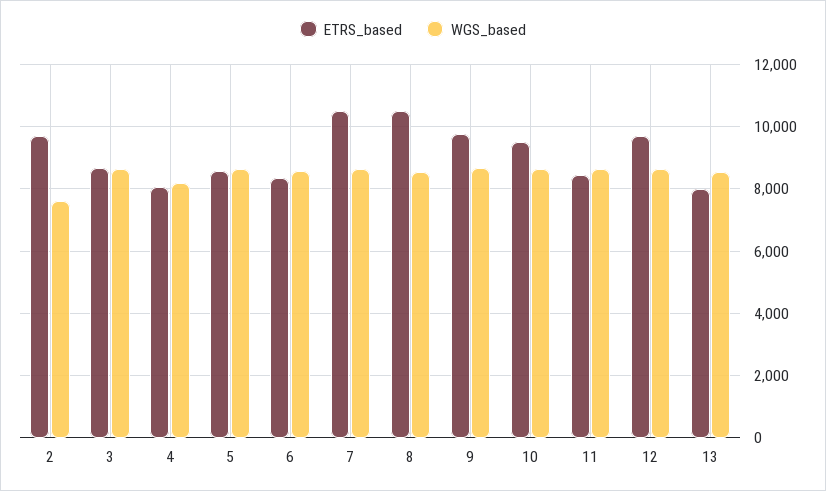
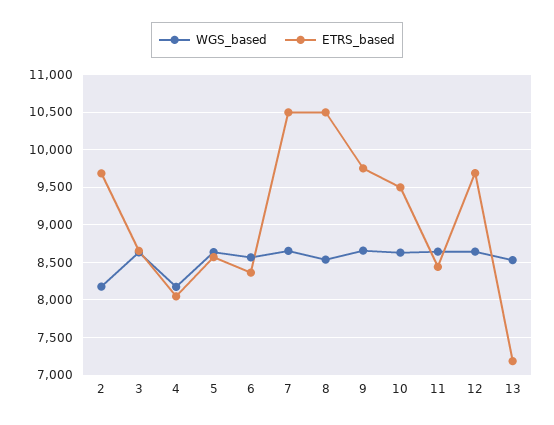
WGS_based, 2: 7600 -> 8200
ETRS_based, 13: 8000 -> 7200

